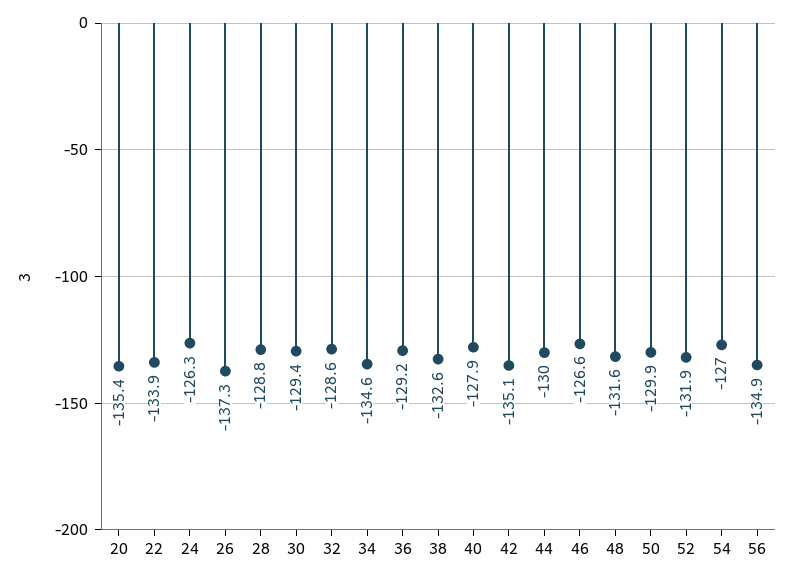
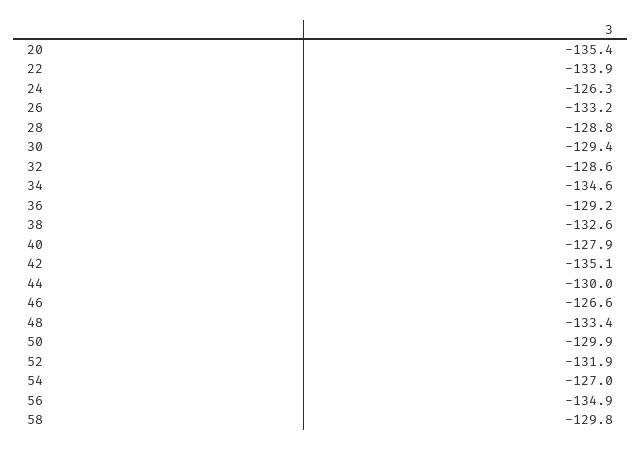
26: -137.3 -> -133.2
48: -131.6 -> -133.4
58: none -> -129.8

